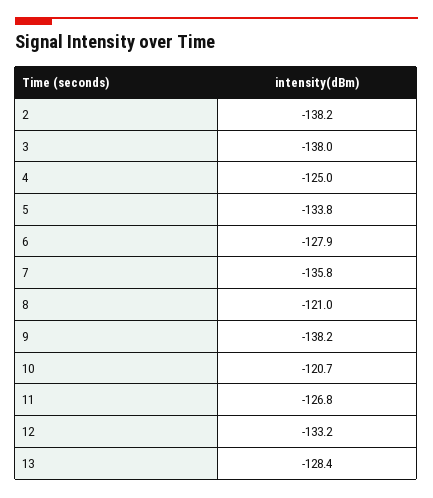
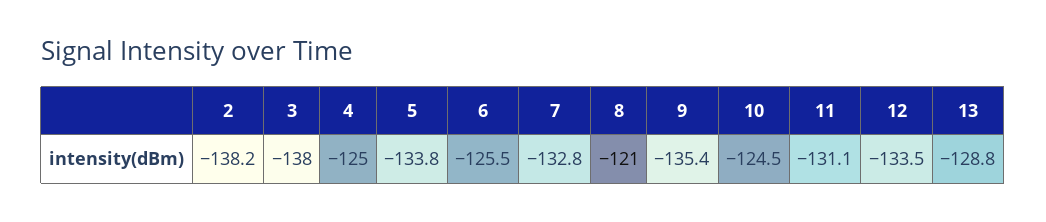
6: -127.9 -> -125.5
7: -135.8 -> -132.8
9: -138.2 -> -135.4
10: -120.7 -> -124.5
11: -126.8 -> -131.1
12: -133.2 -> -133.5
13: -128.4 -> -128.8

